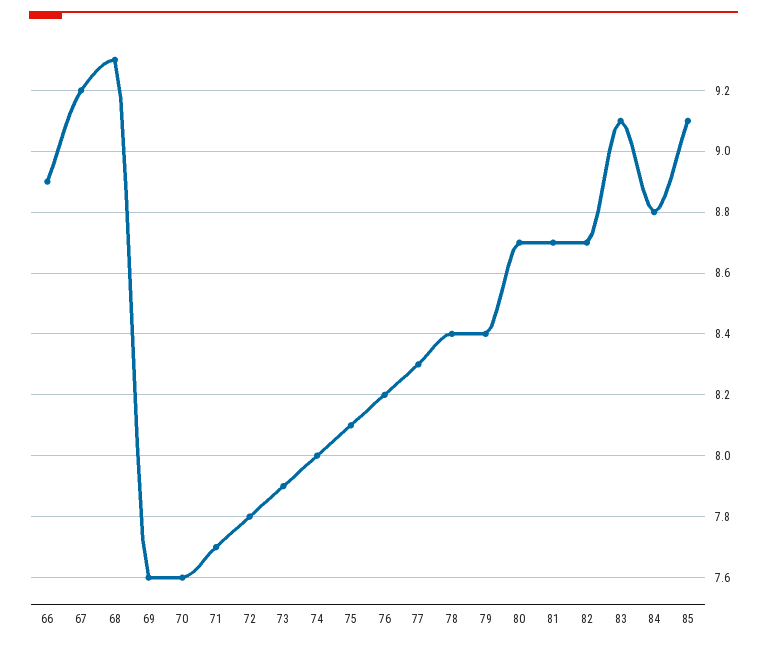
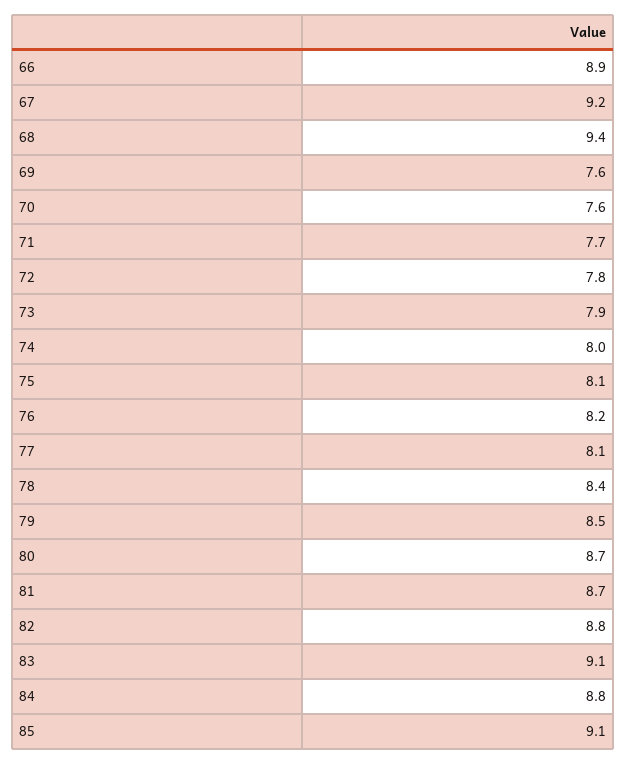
68: 9.3 -> 9.4
77: 8.3 -> 8.1
79: 8.4 -> 8.5
82: 8.7 -> 8.8

